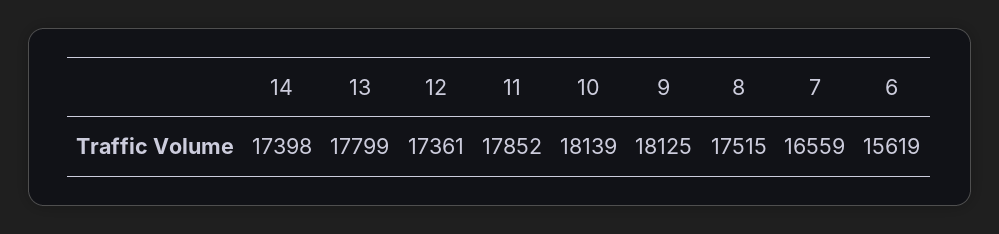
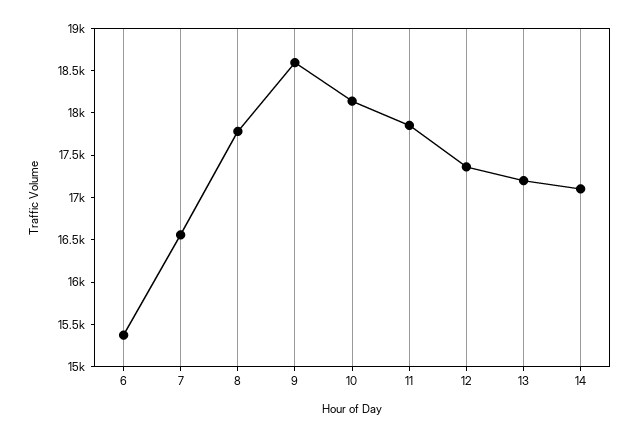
14: 17398 -> 17100
13: 17799 -> 17200
9: 18125 -> 18600
8: 17515 -> 17800
6: 15619 -> 15400

